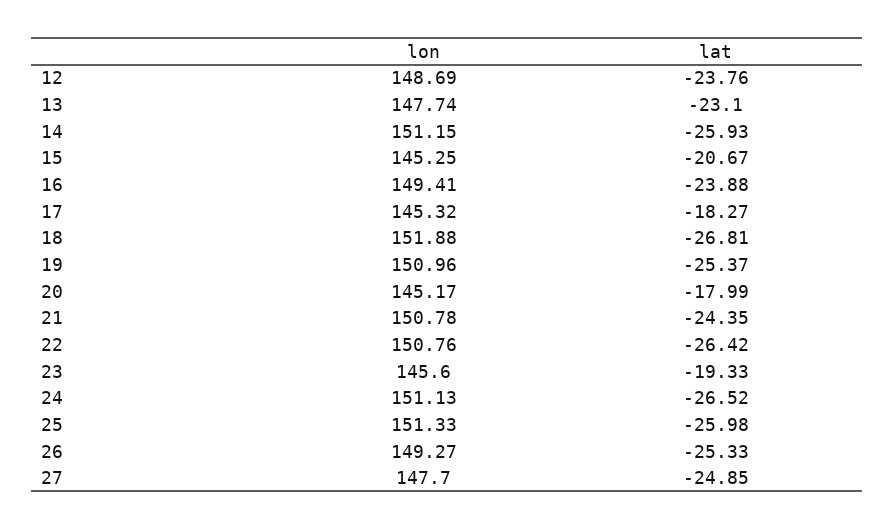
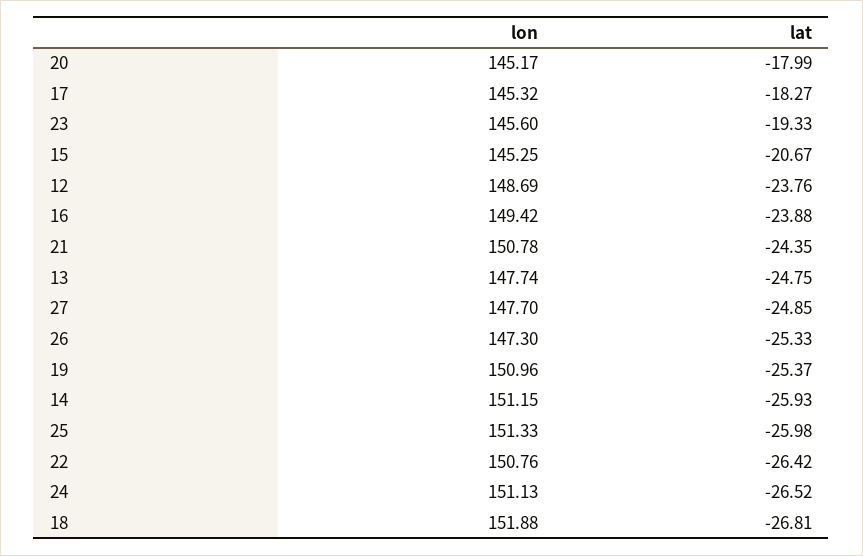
lat, 13: -23.1 -> -24.75
lon, 16: 149.41 -> 149.42
lon, 26: 149.27 -> 147.3

